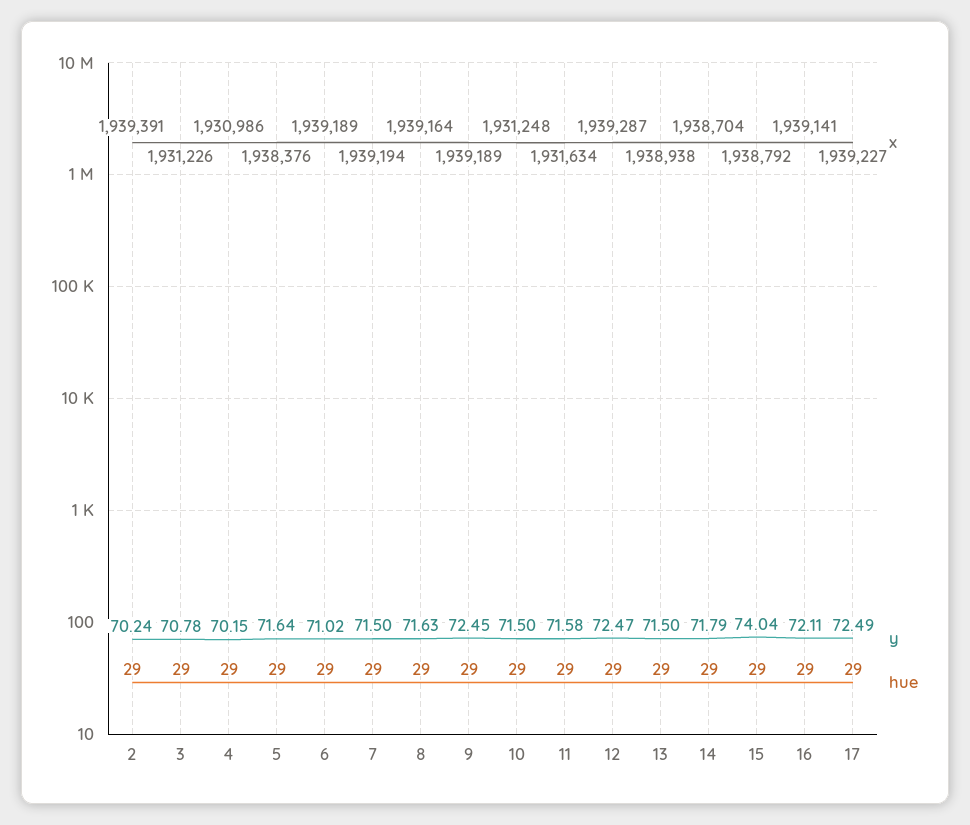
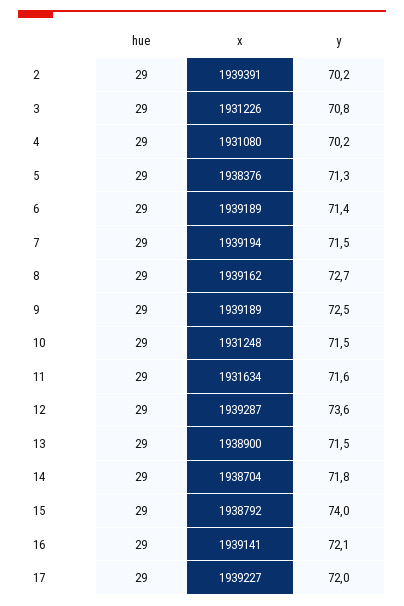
x, 4: 1930986 -> 1931080
y, 5: 71.64 -> 71.3
y, 6: 71.02 -> 71.4
x, 8: 1939164 -> 1939162
y, 8: 71.63 -> 72.7
y, 12: 72.47 -> 73.6
x, 13: 1938938 -> 1938900
y, 17: 72.49 -> 72

